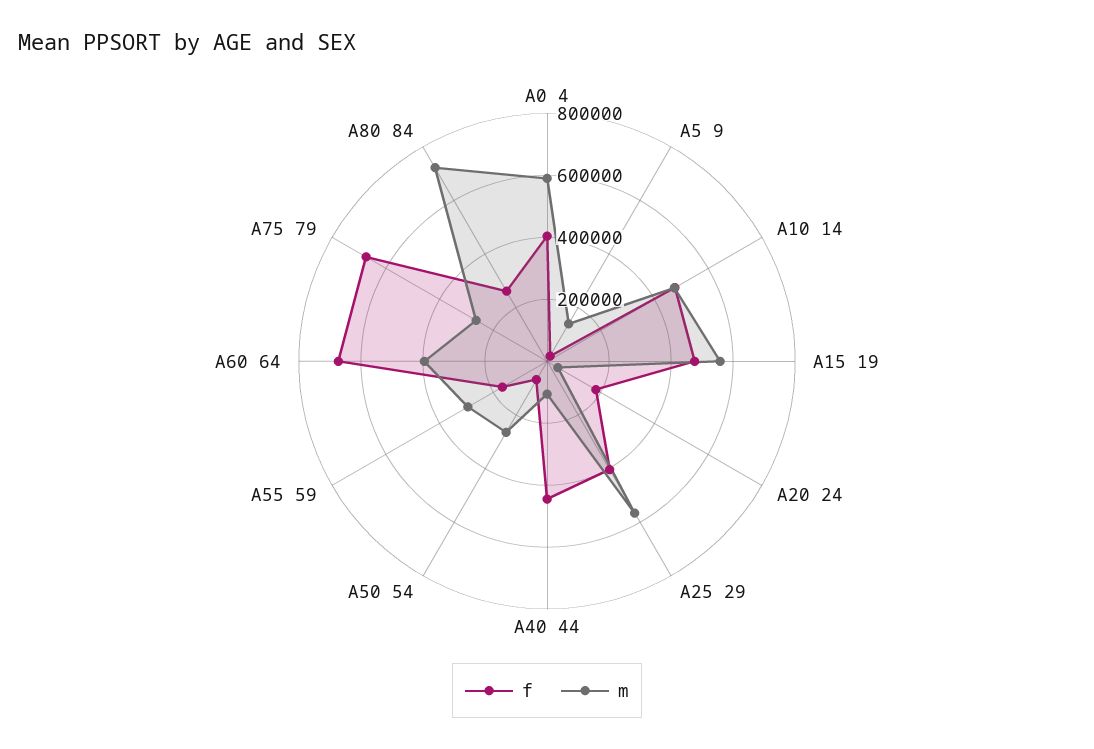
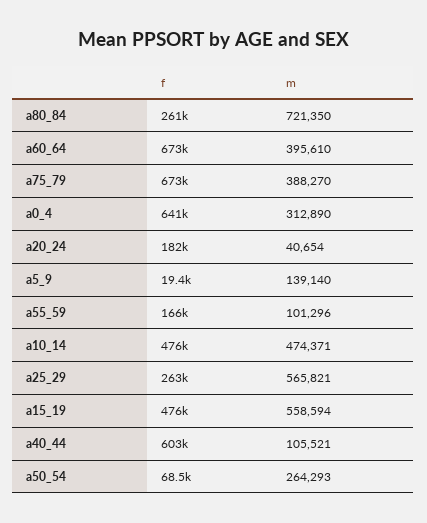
f, A0 4: 400000 -> 641000
m, A0 4: 600000 -> 312890
f, A25 29: 400000 -> 263000
f, A40 44: 450000 -> 603000
m, A55 59: 300000 -> 101296
m, A75 79: 250000 -> 388270

